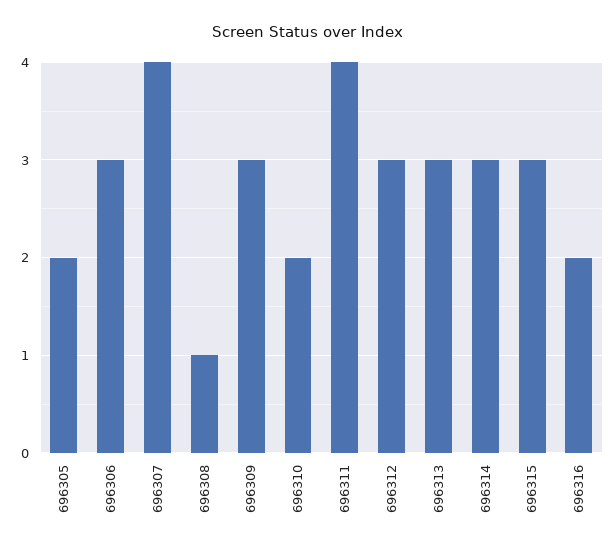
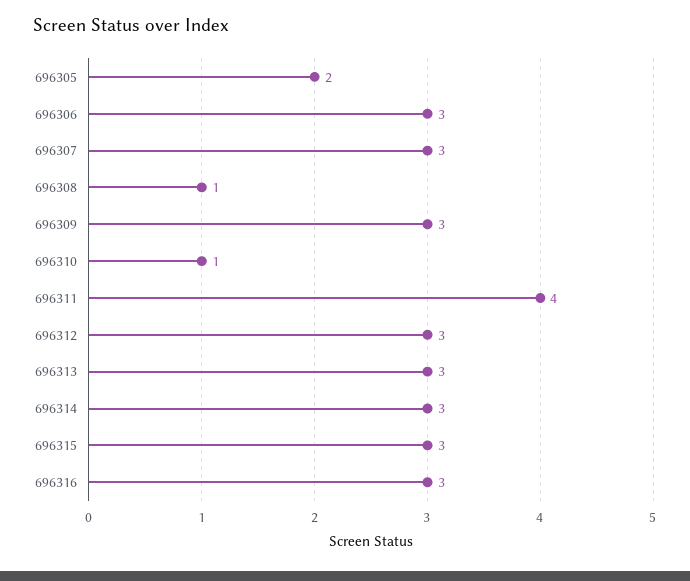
696307: 4 -> 3
696310: 2 -> 1
696316: 2 -> 3

